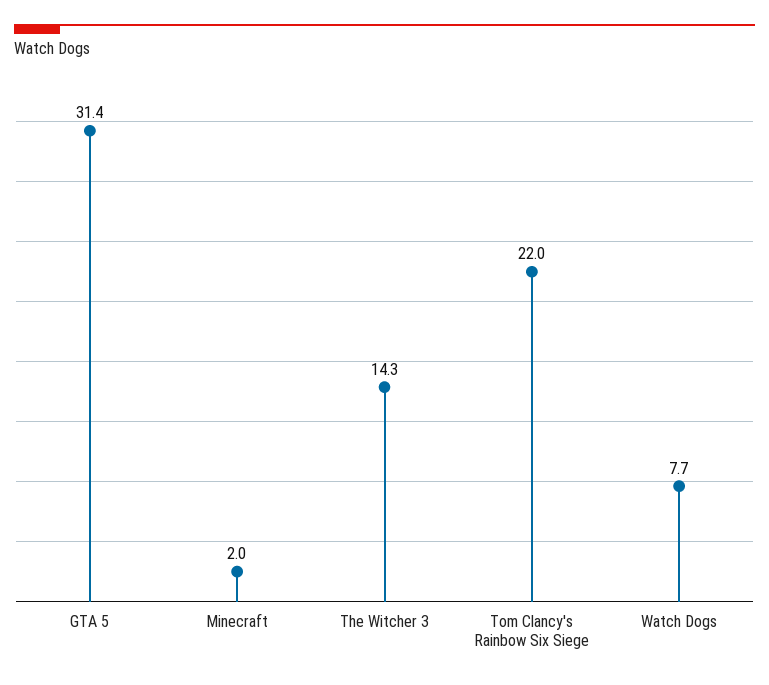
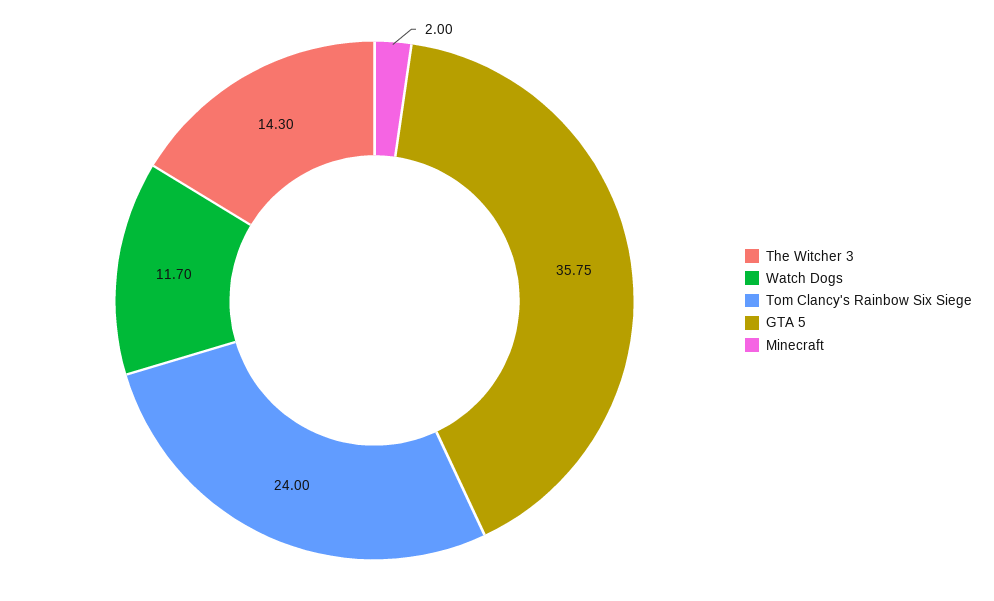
GTA 5: 31.4 -> 35.75
Tom Clancy's Rainbow Six Siege: 22 -> 24
Watch Dogs: 7.7 -> 11.7

